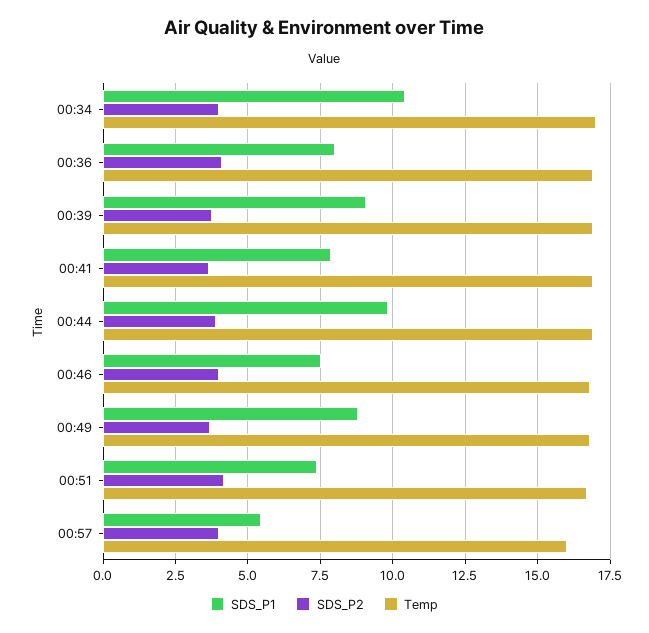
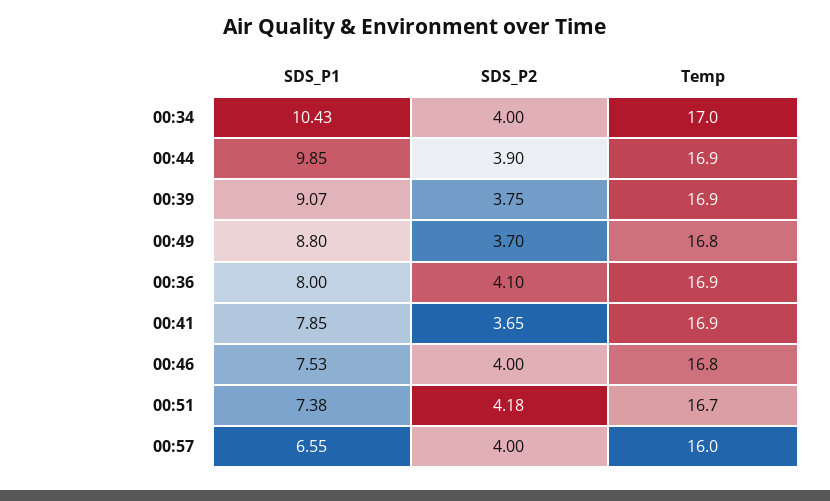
SDS_P1, 00:57: 5.5 -> 6.55

